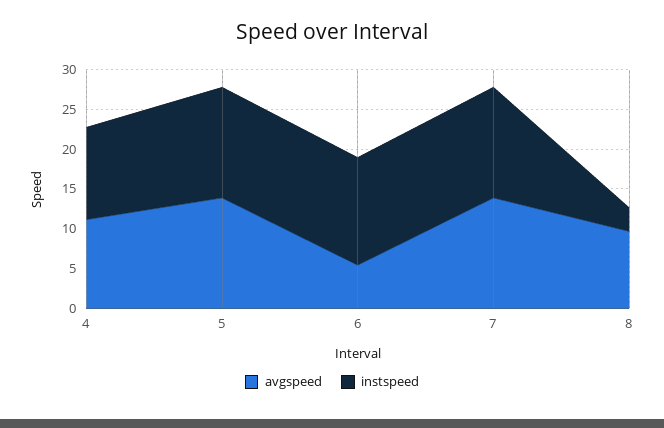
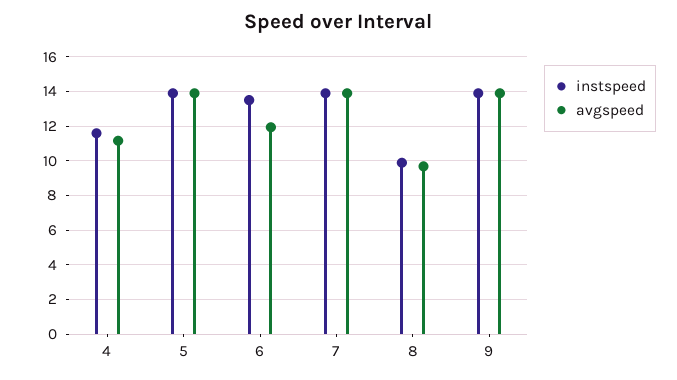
avgspeed, 6: 5 -> 12
instspeed, 8: 2.5 -> 10
instspeed, 9: none -> 14
avgspeed, 9: none -> 14

